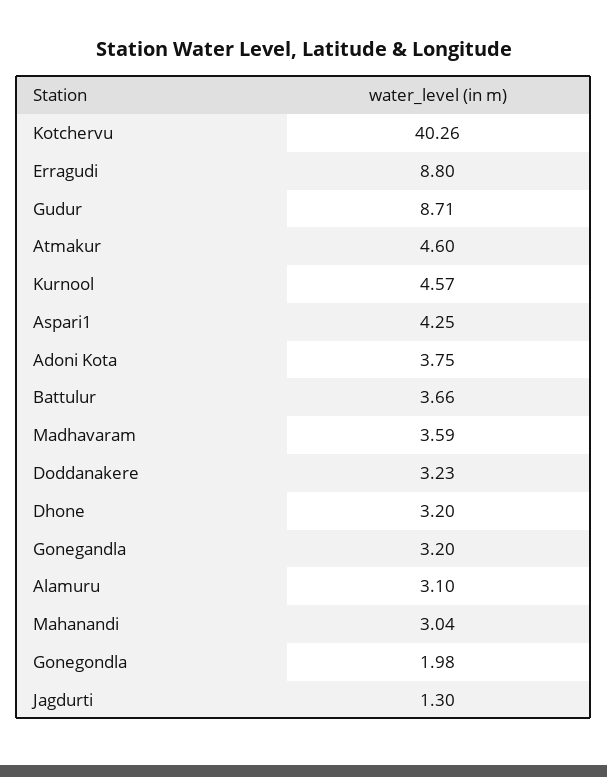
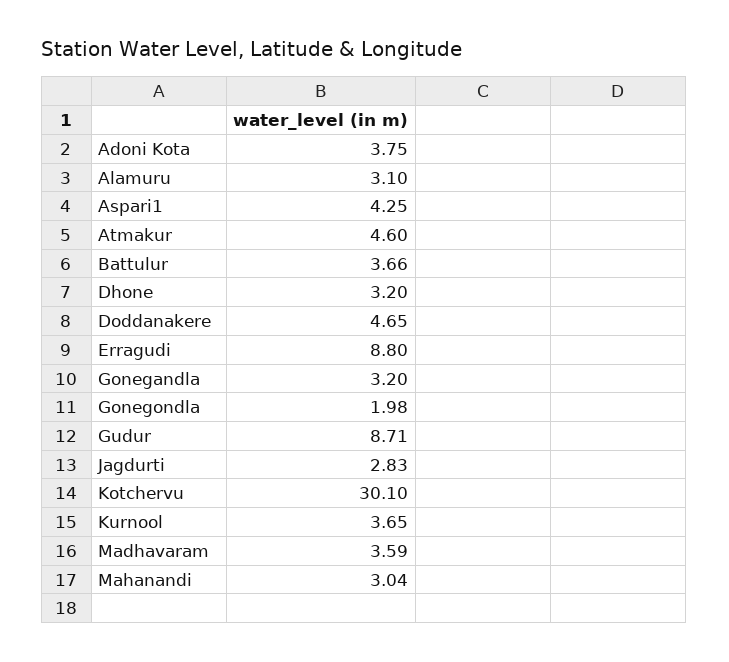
Kotchervu: 40.26 -> 30.1
Kurnool: 4.57 -> 3.65
Doddanakere: 3.23 -> 4.65
Jagdurti: 1.3 -> 2.83

